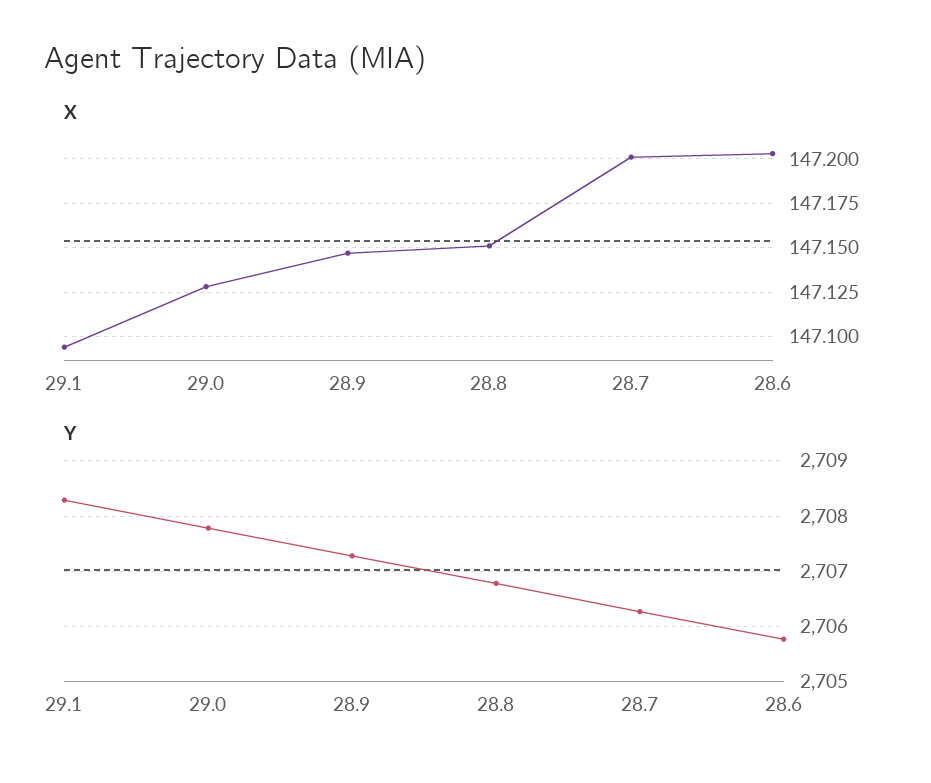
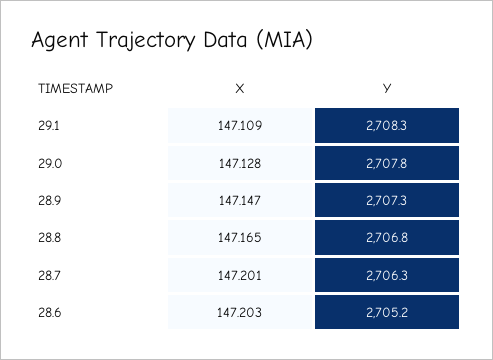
X, 29.1: 147.095 -> 147.109
X, 28.8: 147.15 -> 147.165
Y, 28.6: 2705.8 -> 2705.2

